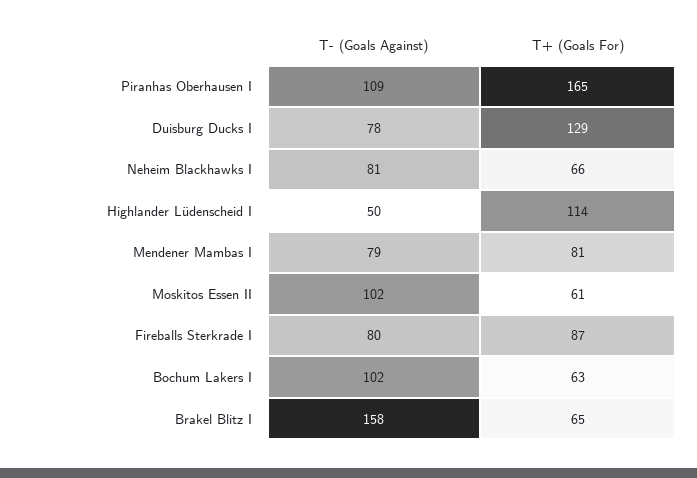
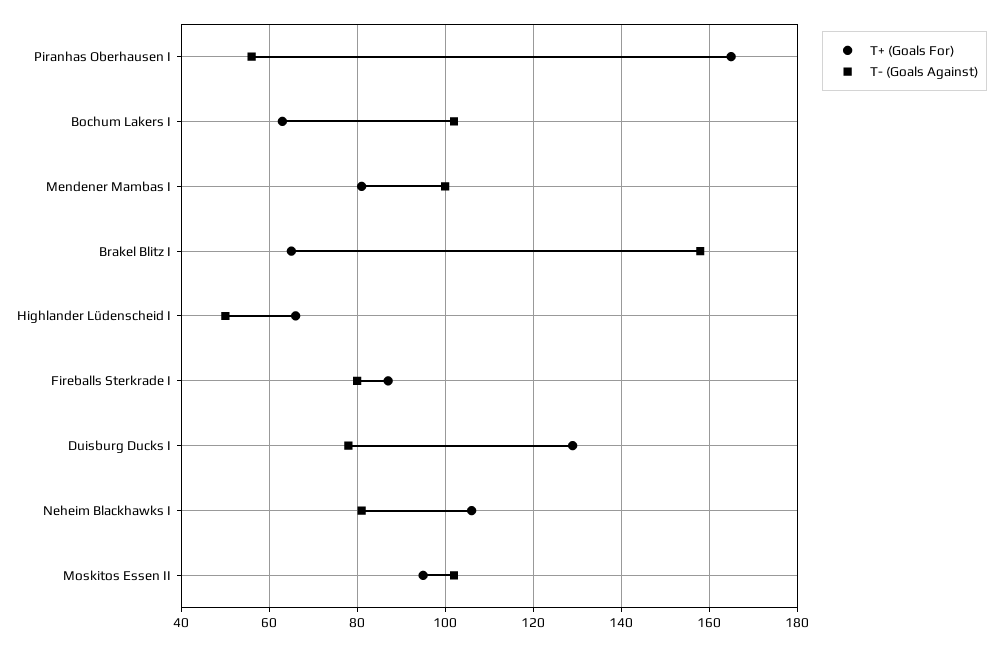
T- (Goals Against), Piranhas Oberhausen I: 109 -> 55
T+ (Goals For), Neheim Blackhawks I: 66 -> 105
T+ (Goals For), Highlander Lüdenscheid I: 114 -> 65
T- (Goals Against), Mendener Mambas I: 79 -> 100
T+ (Goals For), Moskitos Essen II: 61 -> 95

